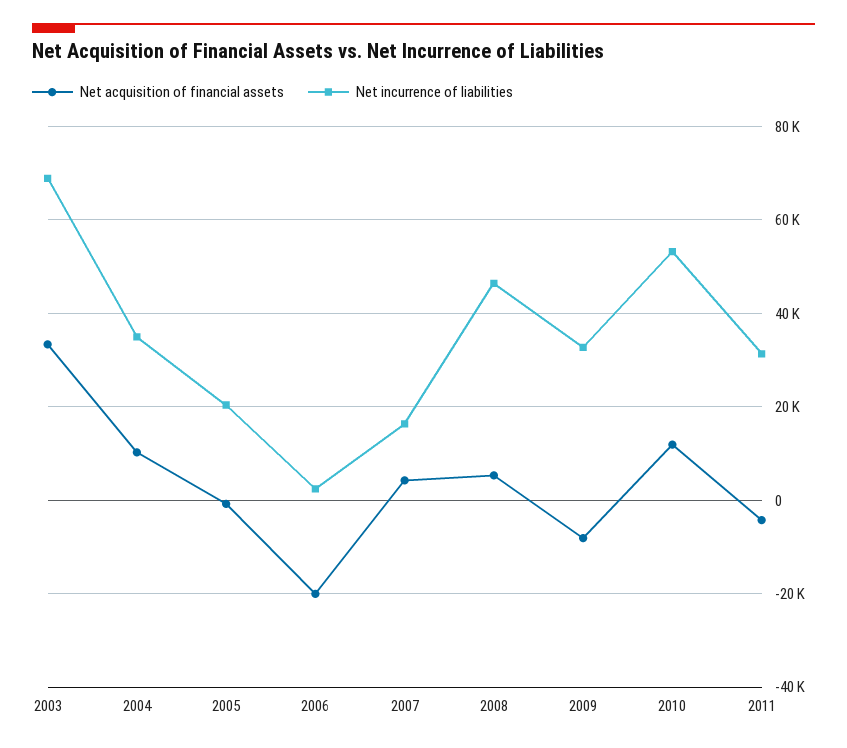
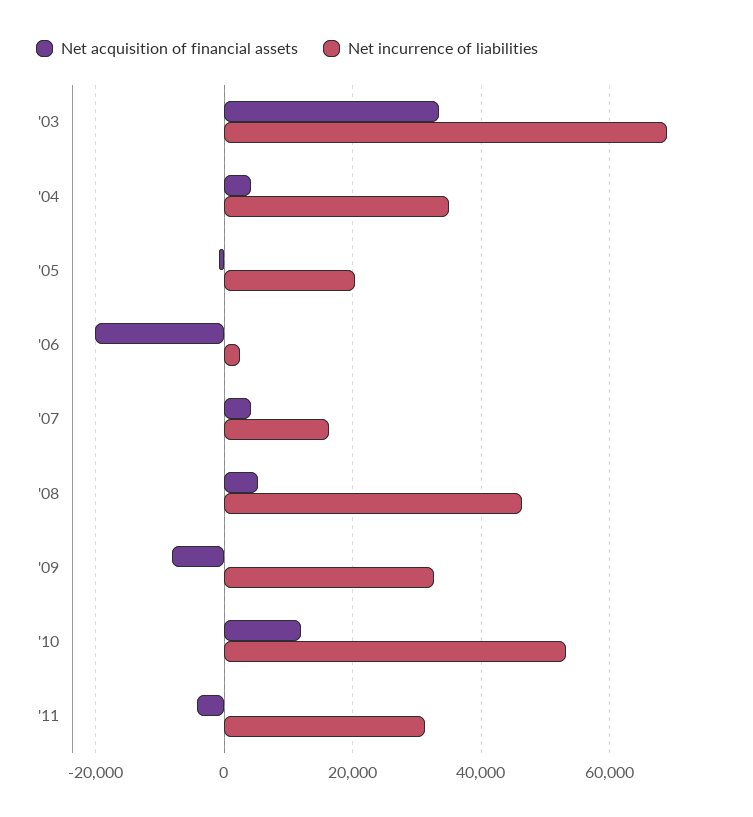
Net acquisition of financial assets, 2004: 10000 -> 4000

